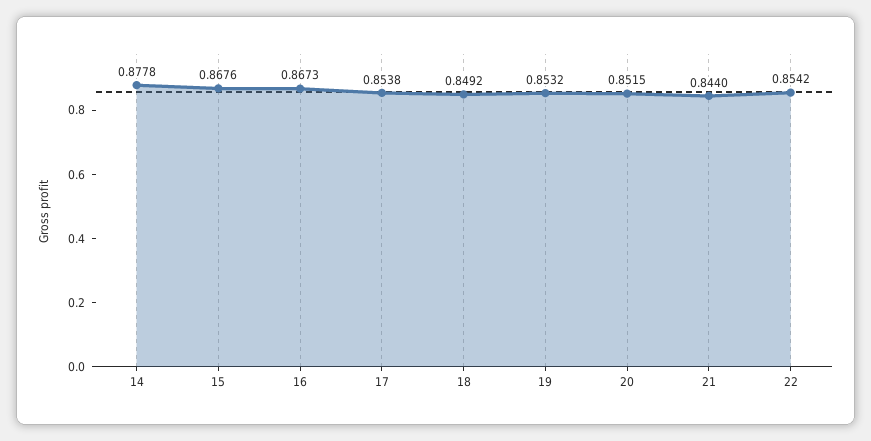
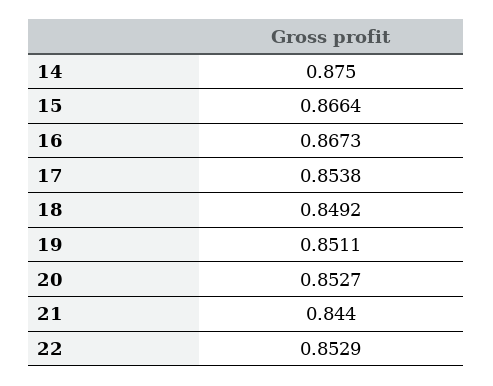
14: 0.8778 -> 0.875
15: 0.8676 -> 0.8664
19: 0.8532 -> 0.8511
20: 0.8515 -> 0.8527
22: 0.8542 -> 0.8529

